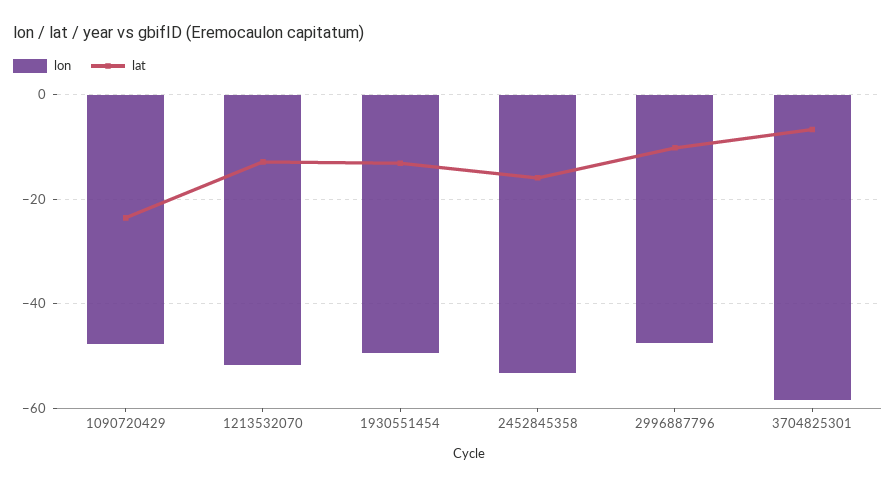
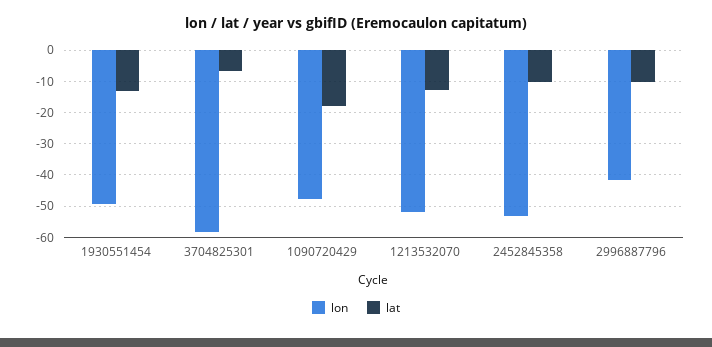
lat, 1090720429: -24 -> -18
lat, 2452845358: -16 -> -10
lon, 2996887796: -48 -> -42

